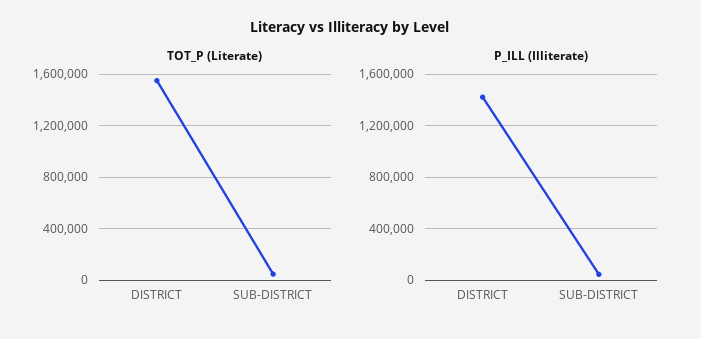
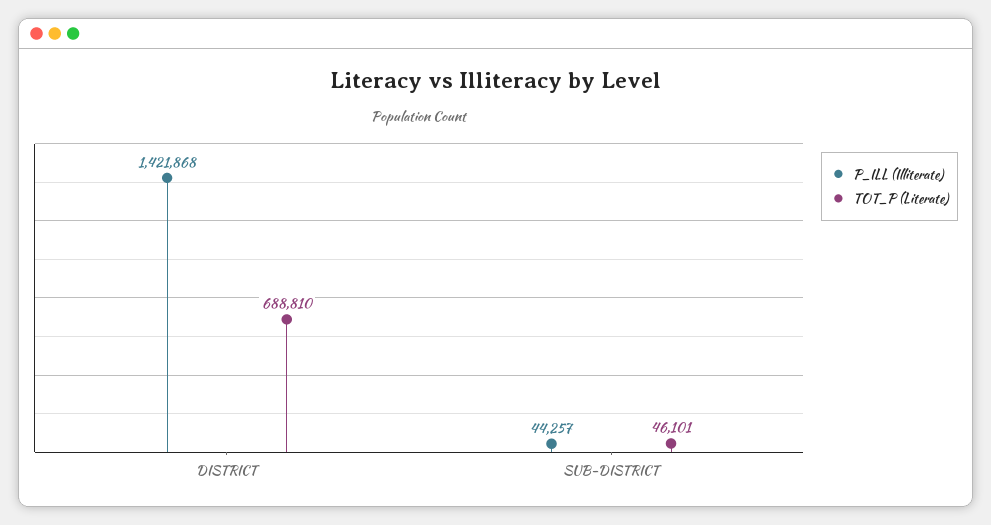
TOT_P (Literate), DISTRICT: 1550000 -> 688810

